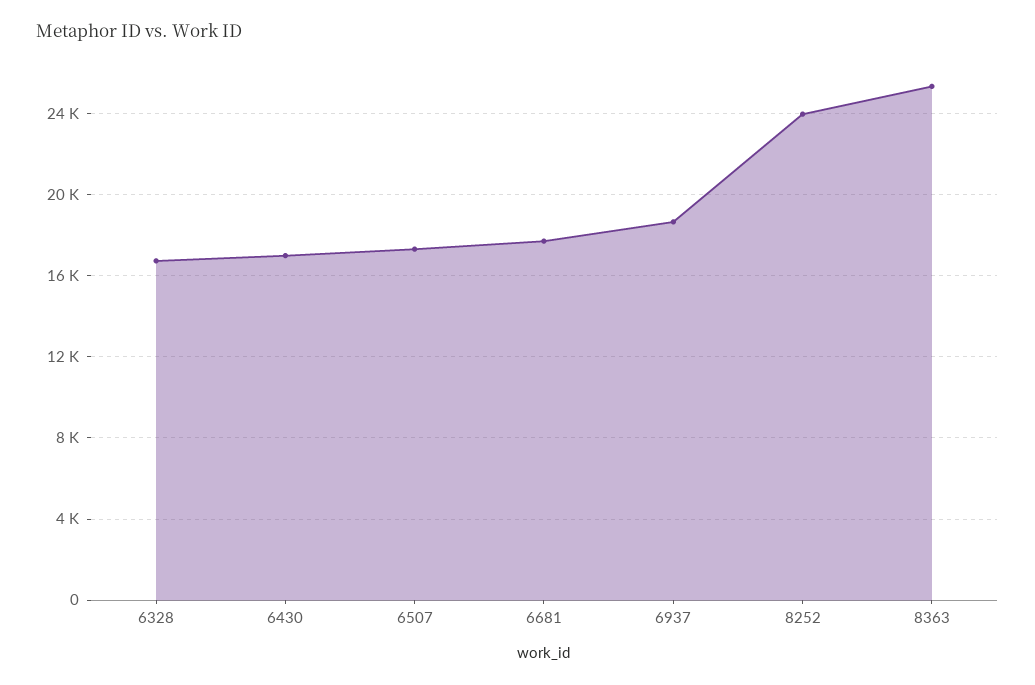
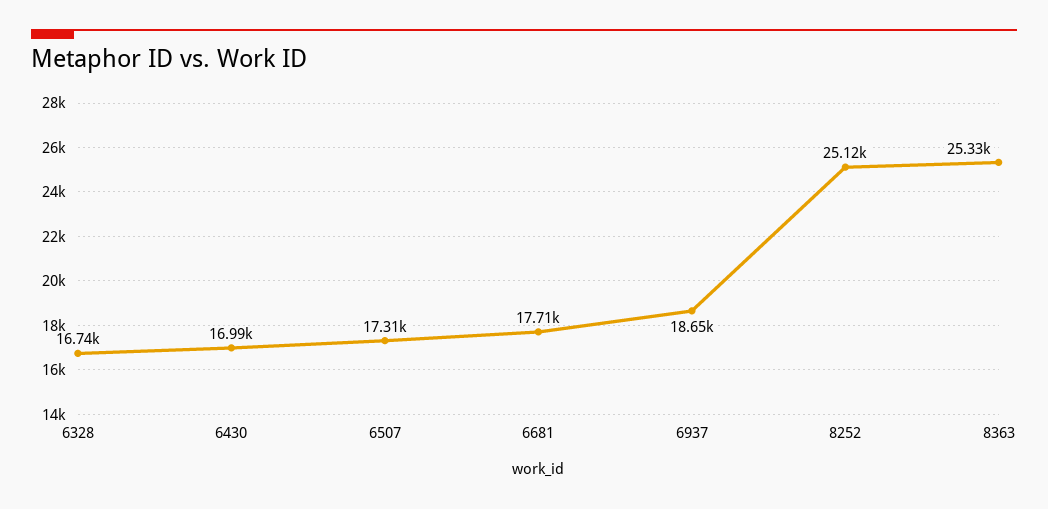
8252: 24000 -> 25120

